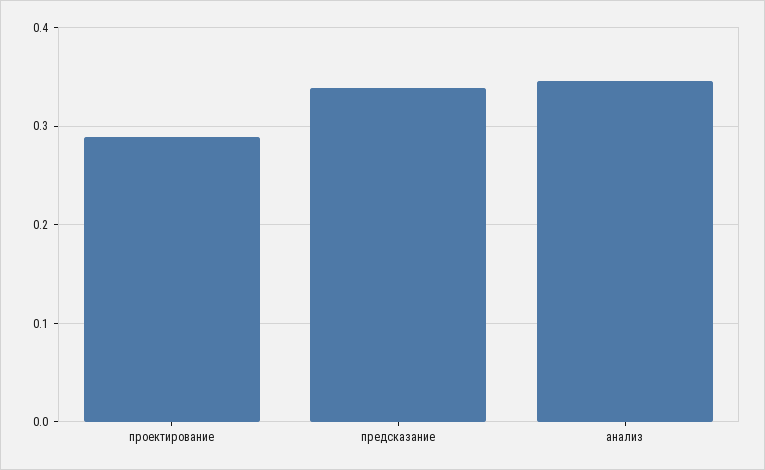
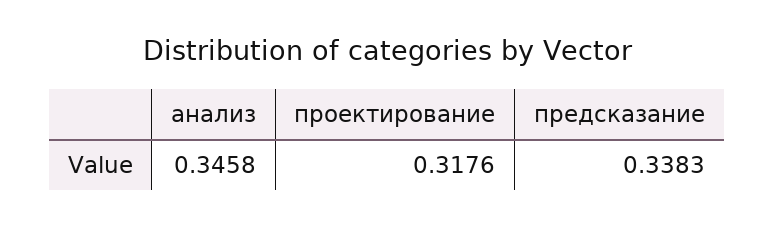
проектирование: 0.29 -> 0.3176

